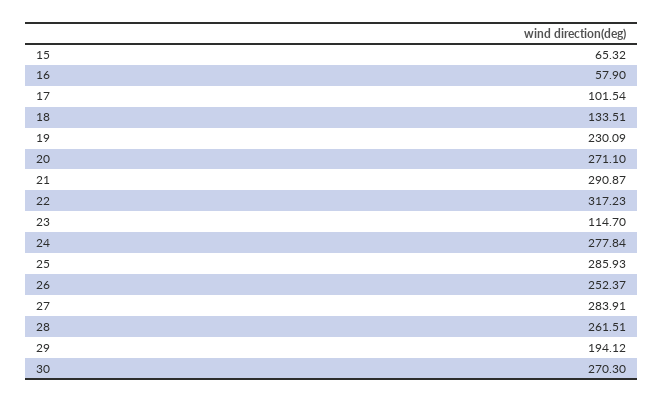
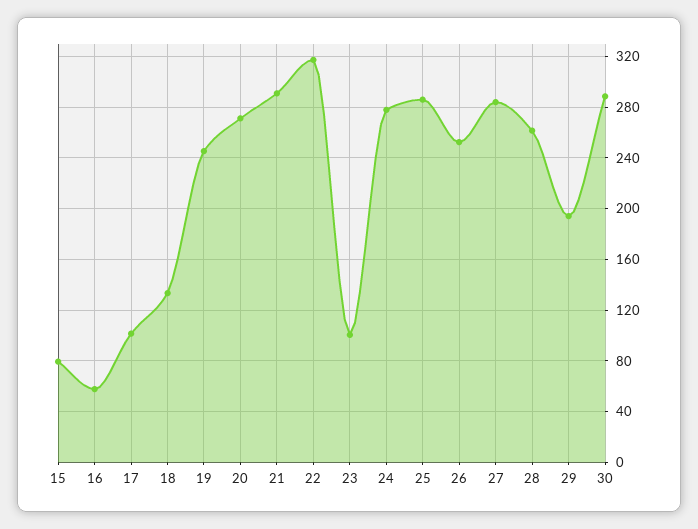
15: 65.32 -> 80
19: 230.09 -> 245
23: 114.7 -> 100
30: 270.3 -> 290

